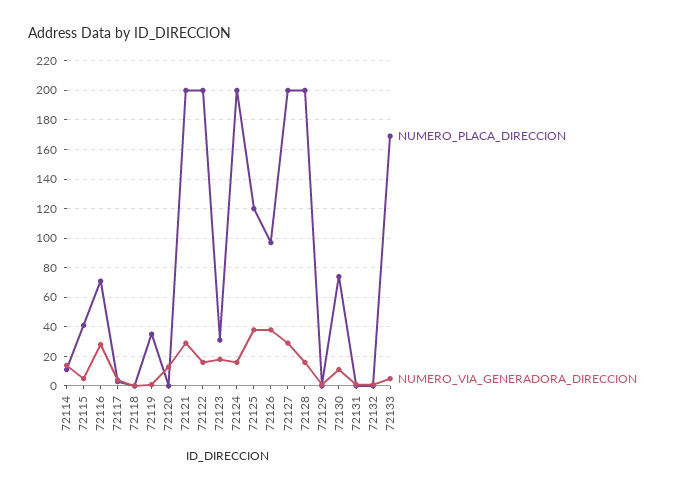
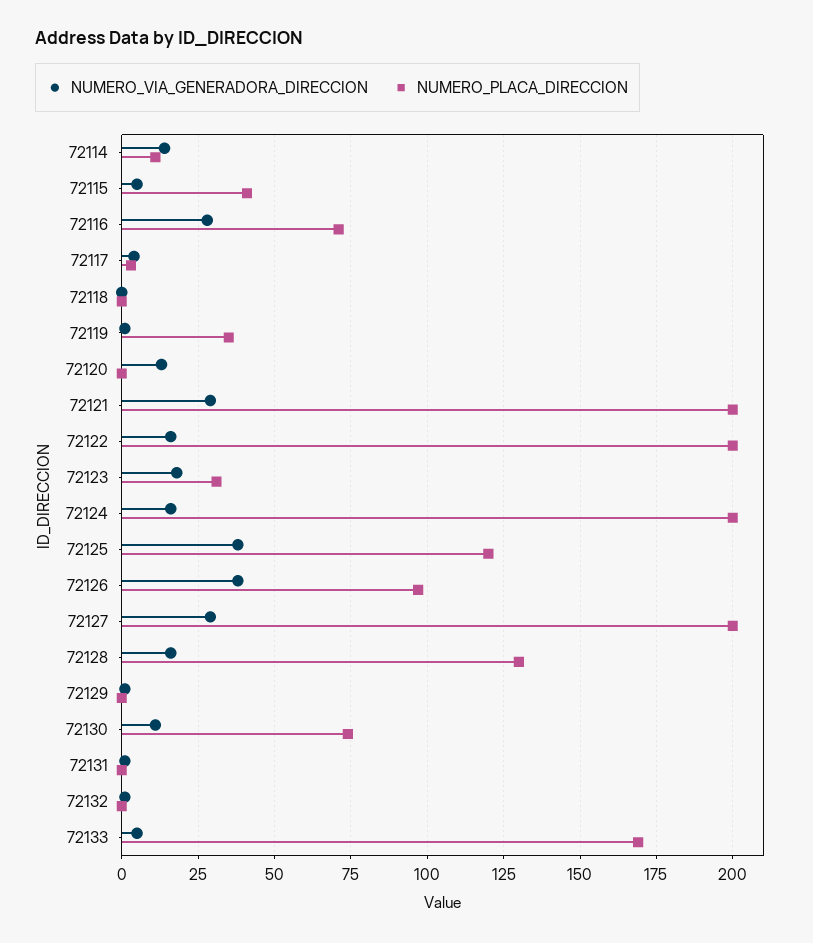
NUMERO_PLACA_DIRECCION, 72128: 200 -> 130

